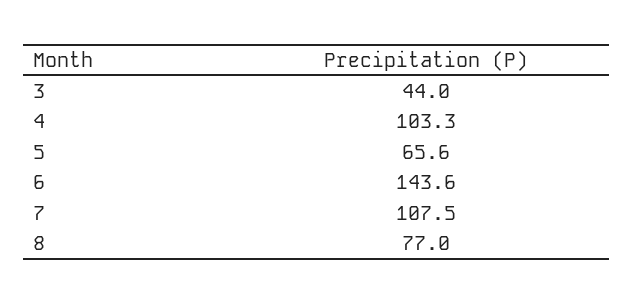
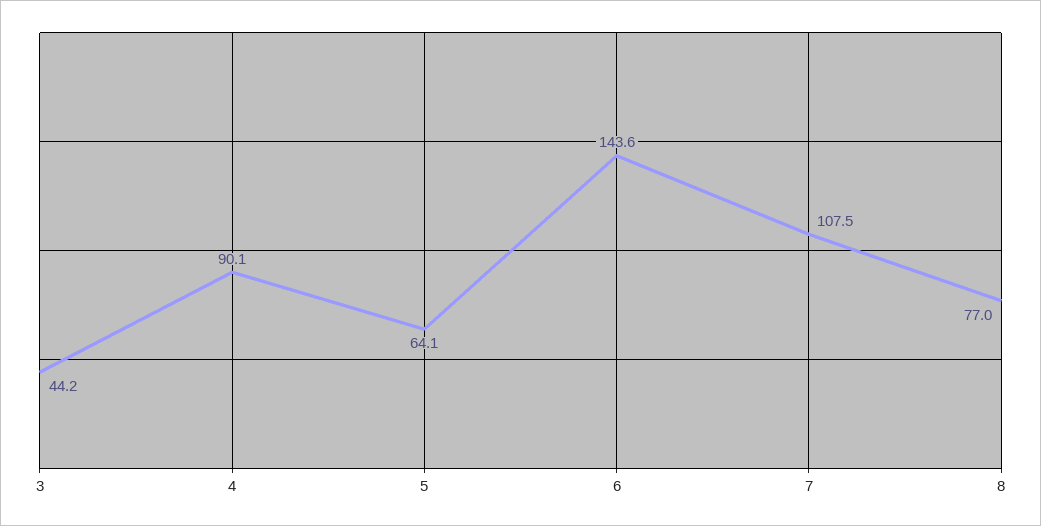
3: 44 -> 44.2
4: 103.3 -> 90.1
5: 65.6 -> 64.1

